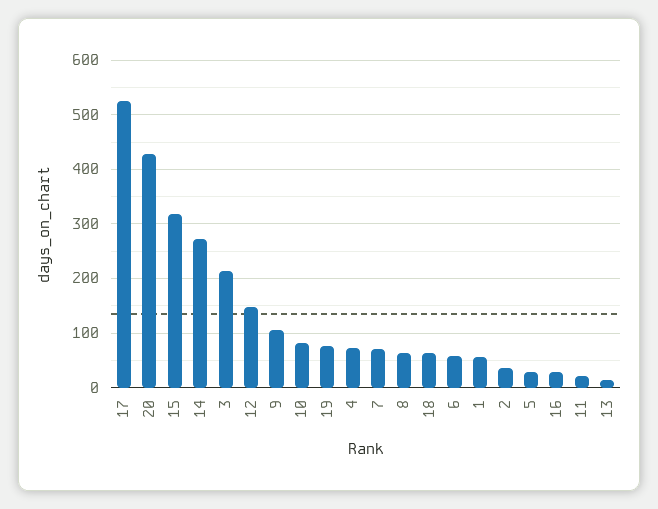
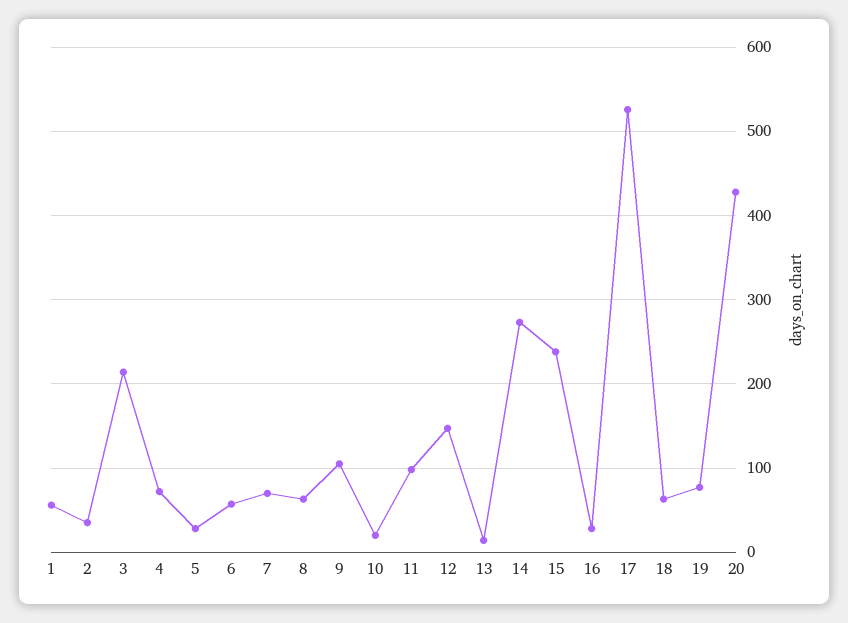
15: 320 -> 240
10: 80 -> 20
11: 20 -> 100

